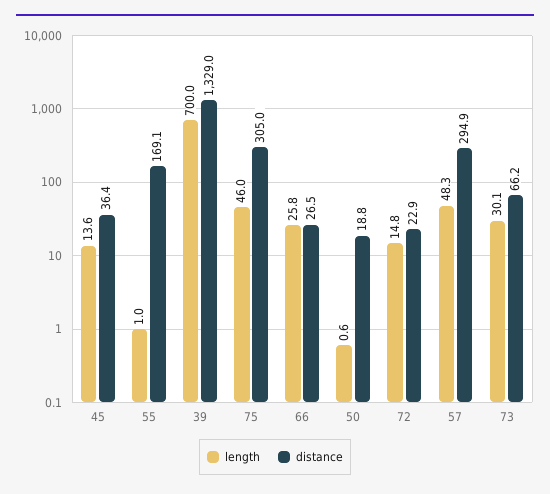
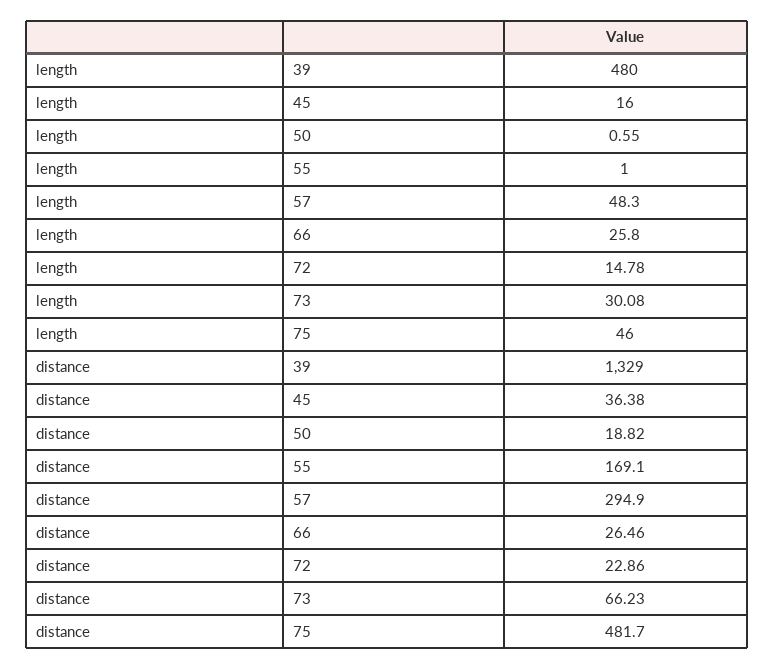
length, 45: 13.6 -> 16
length, 39: 700 -> 480
distance, 75: 305 -> 481.7

